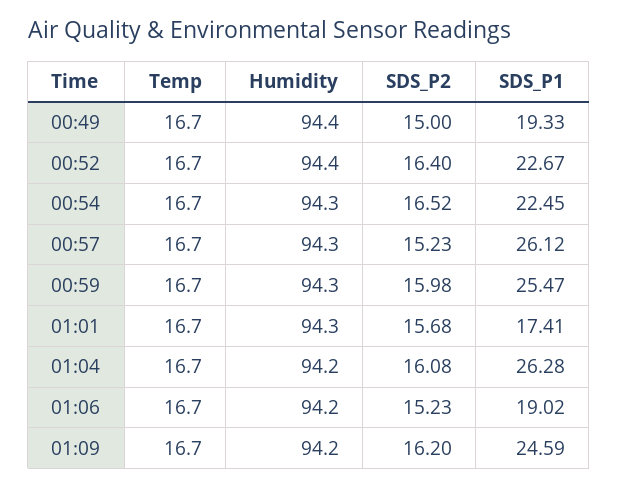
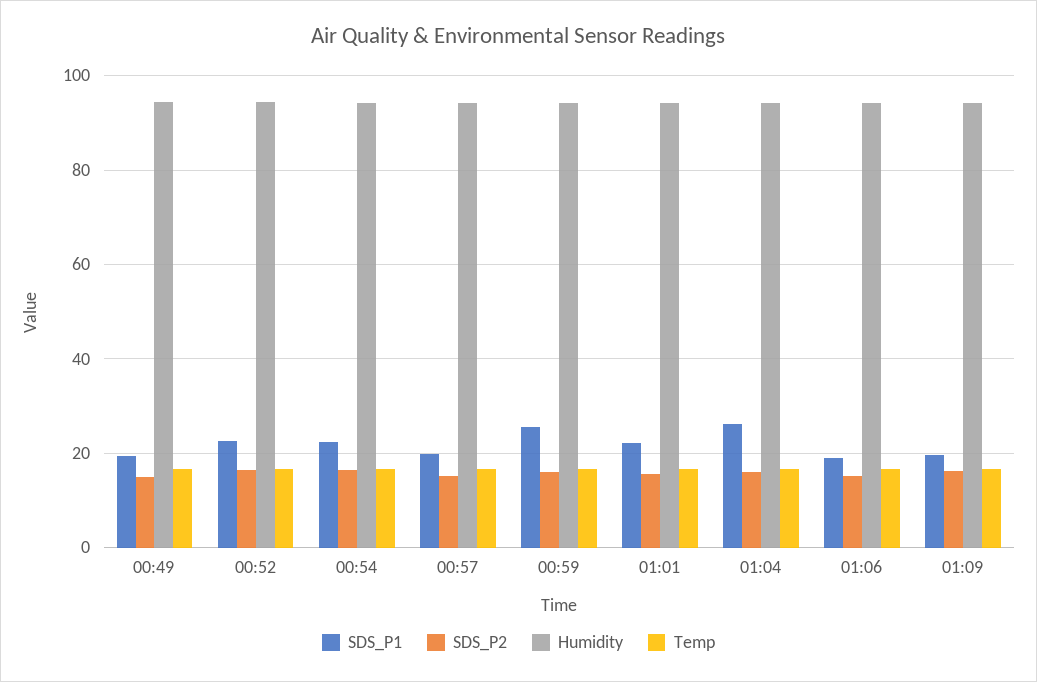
SDS_P1, 00:57: 26.12 -> 20
SDS_P1, 01:01: 17.41 -> 22
SDS_P1, 01:09: 24.59 -> 20

